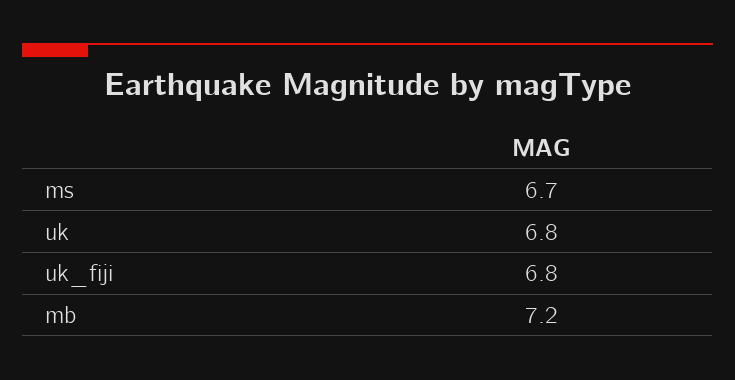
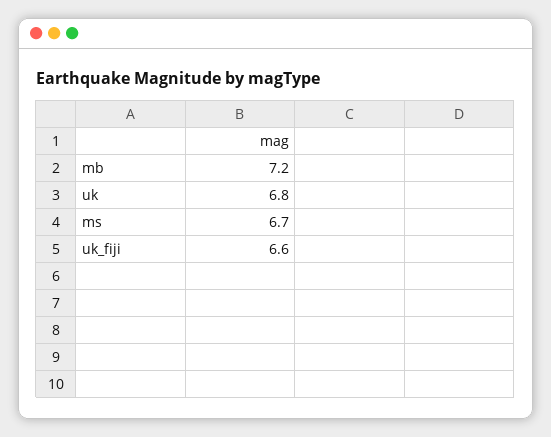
uk_fiji: 6.8 -> 6.6

